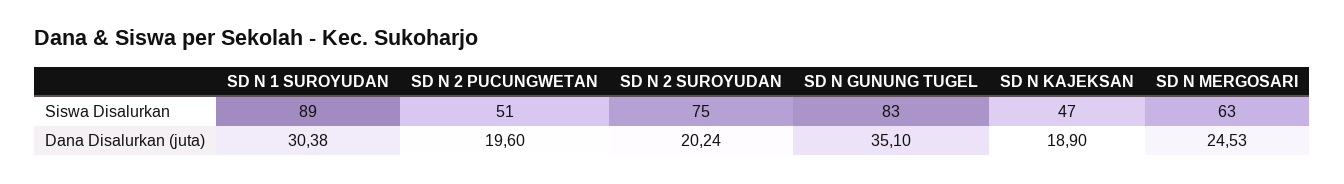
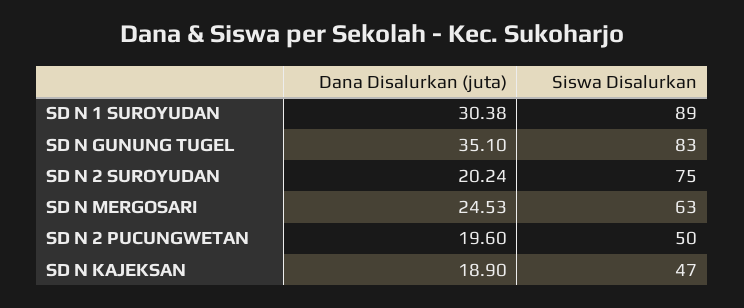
SD N 2 PUCUNGWETAN, Siswa Disalurkan: 51 -> 50

